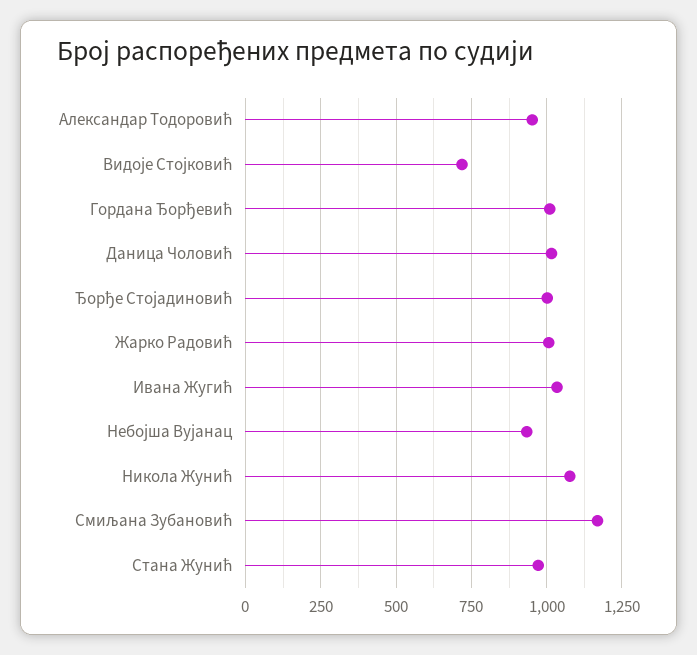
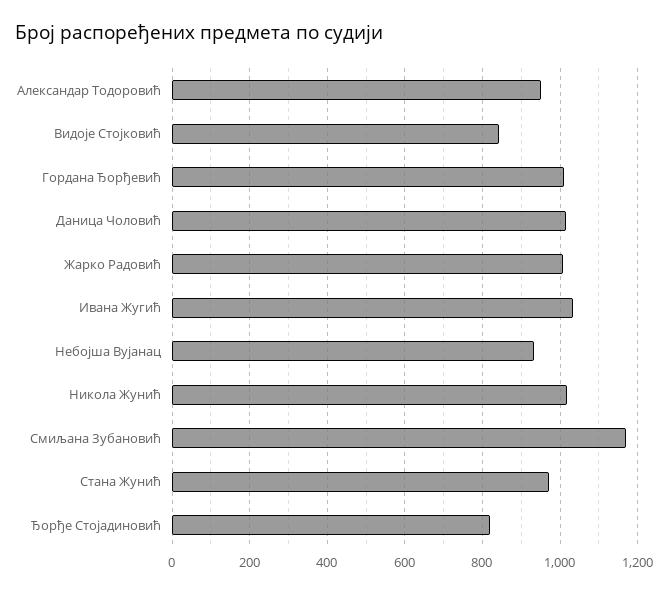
Видоје Стојковић: 725 -> 840
Ђорђе Стојадиновић: 1000 -> 820
Никола Жунић: 1075 -> 1020

